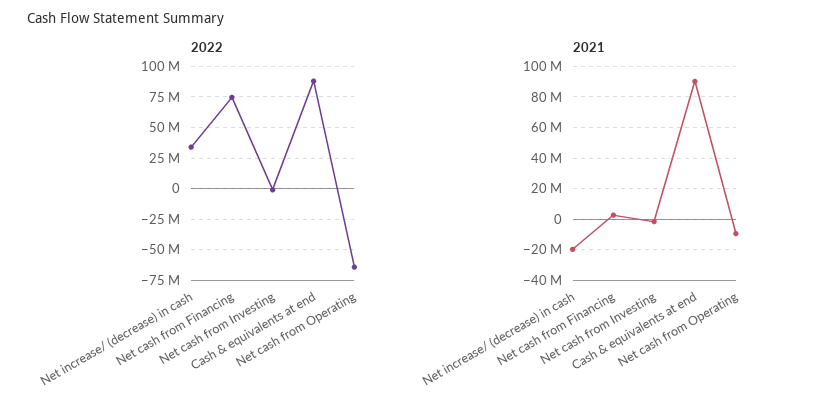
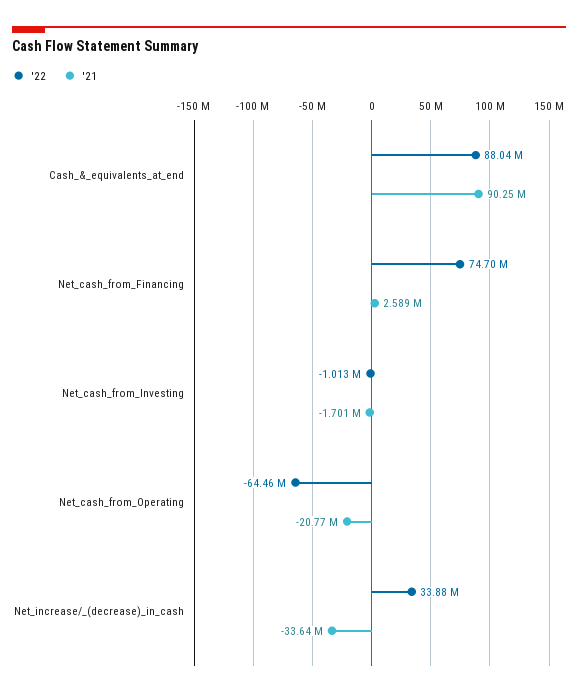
2021, Net increase/ (decrease) in cash: -20000000 -> -33640000
2021, Net cash from Operating: -10000000 -> -20770000

